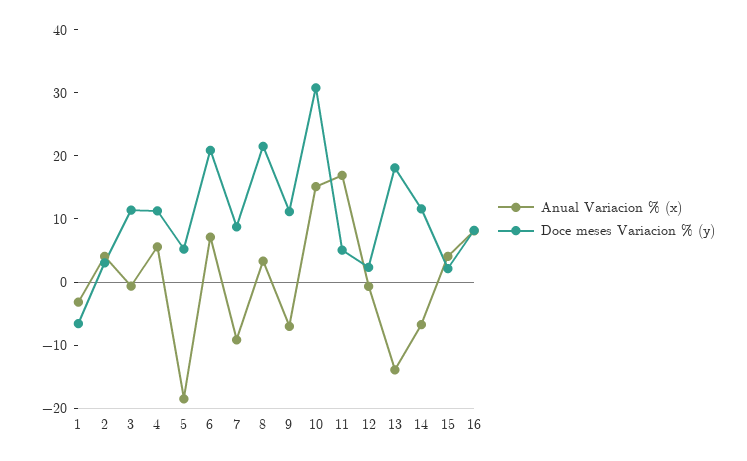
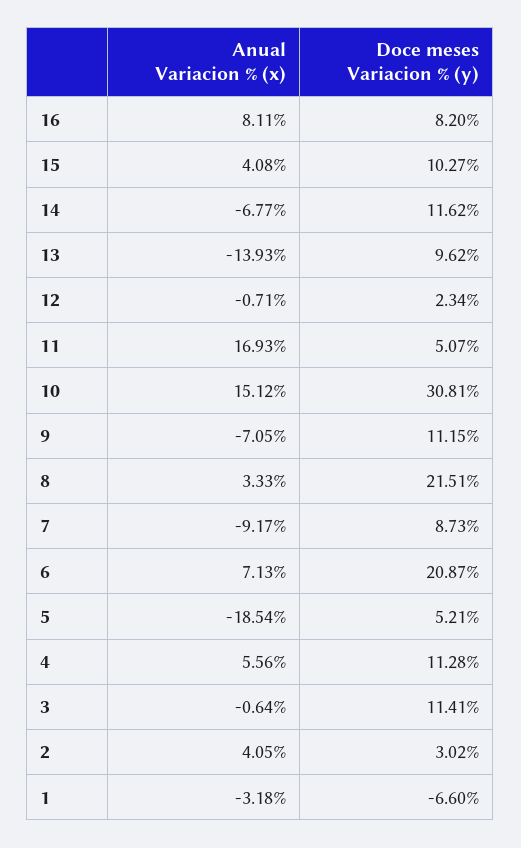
Doce meses Variacion % (y), 13: 18 -> 9.62
Doce meses Variacion % (y), 15: 2 -> 10.27

